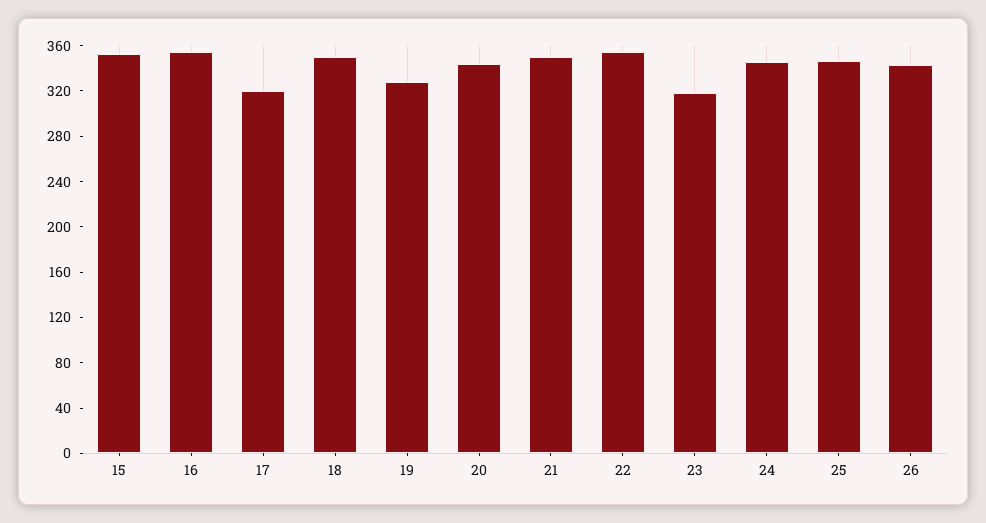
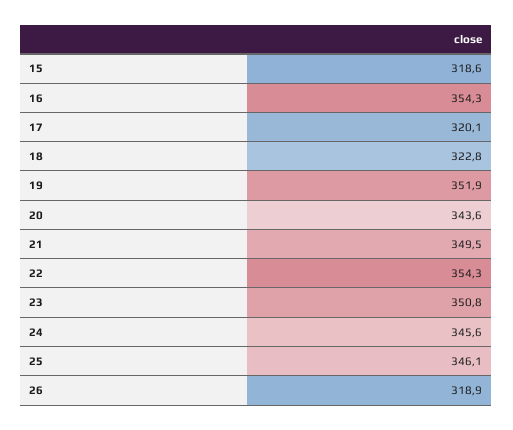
15: 350 -> 318.6
18: 350 -> 322.8
19: 330 -> 351.9
23: 320 -> 350.8
26: 340 -> 318.9

